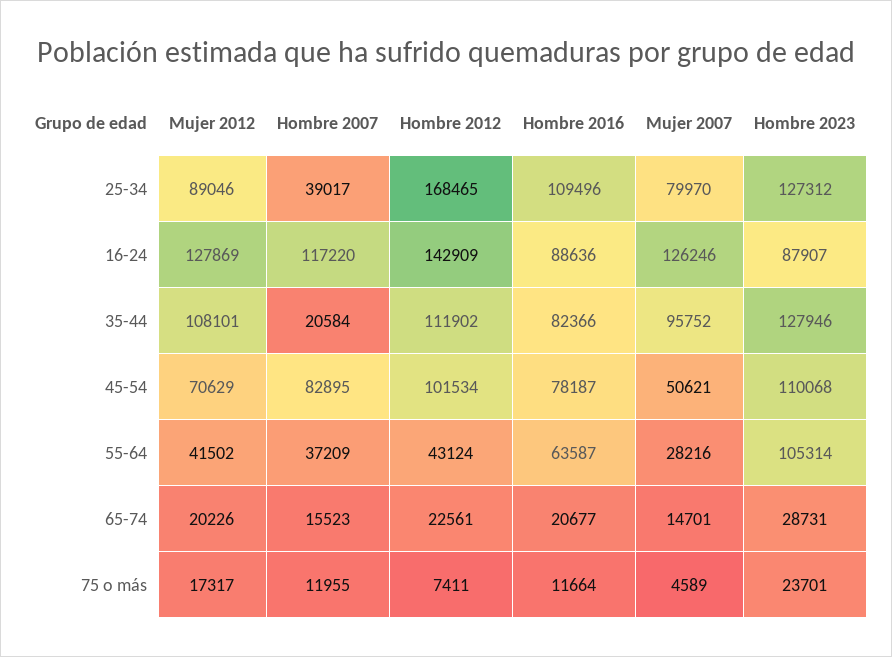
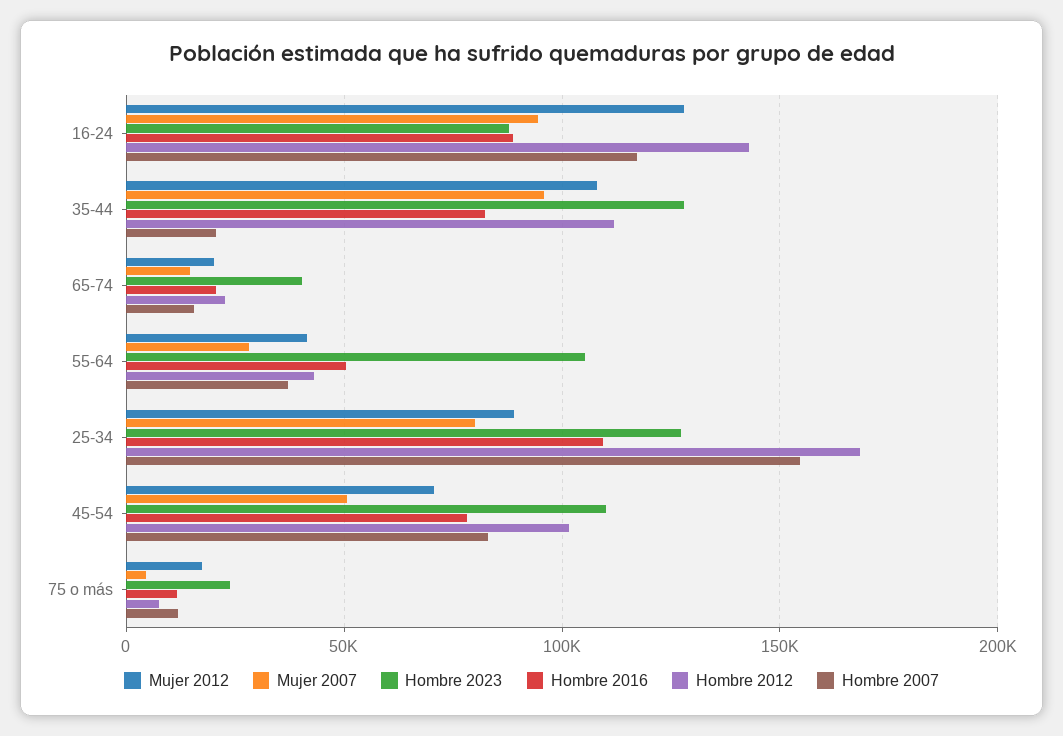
Hombre 2007, 25-34: 39017 -> 155000
Mujer 2007, 16-24: 126246 -> 95000
Hombre 2016, 55-64: 63587 -> 50000
Hombre 2023, 65-74: 28731 -> 40000

